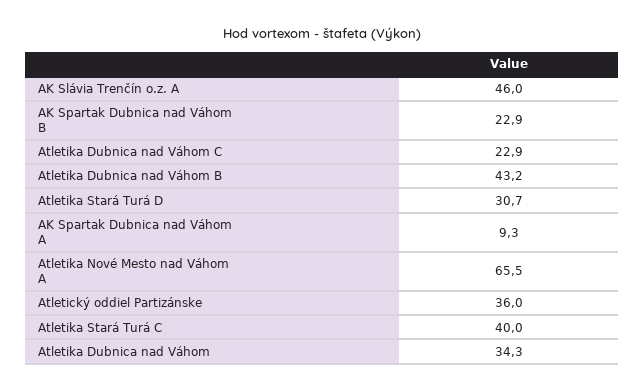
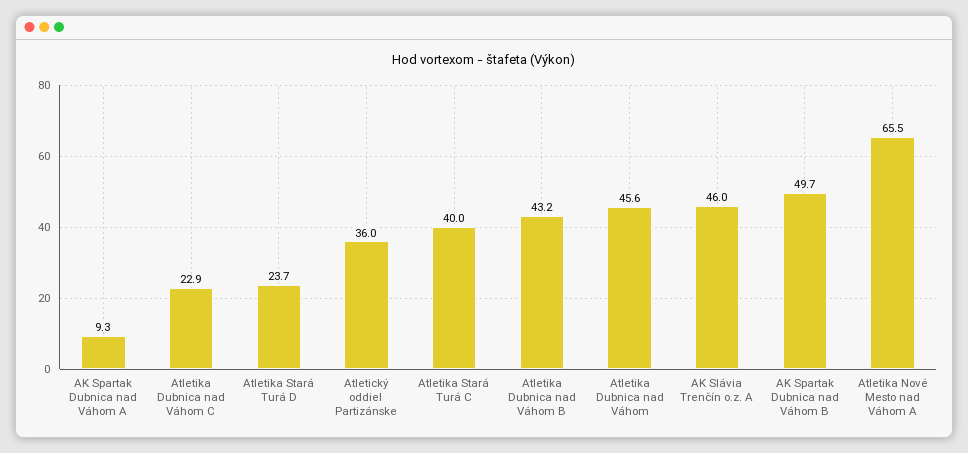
AK Spartak Dubnica nad Váhom B: 22.9 -> 49.7
Atletika Stará Turá D: 30.7 -> 23.7
Atletika Dubnica nad Váhom: 34.3 -> 45.6

